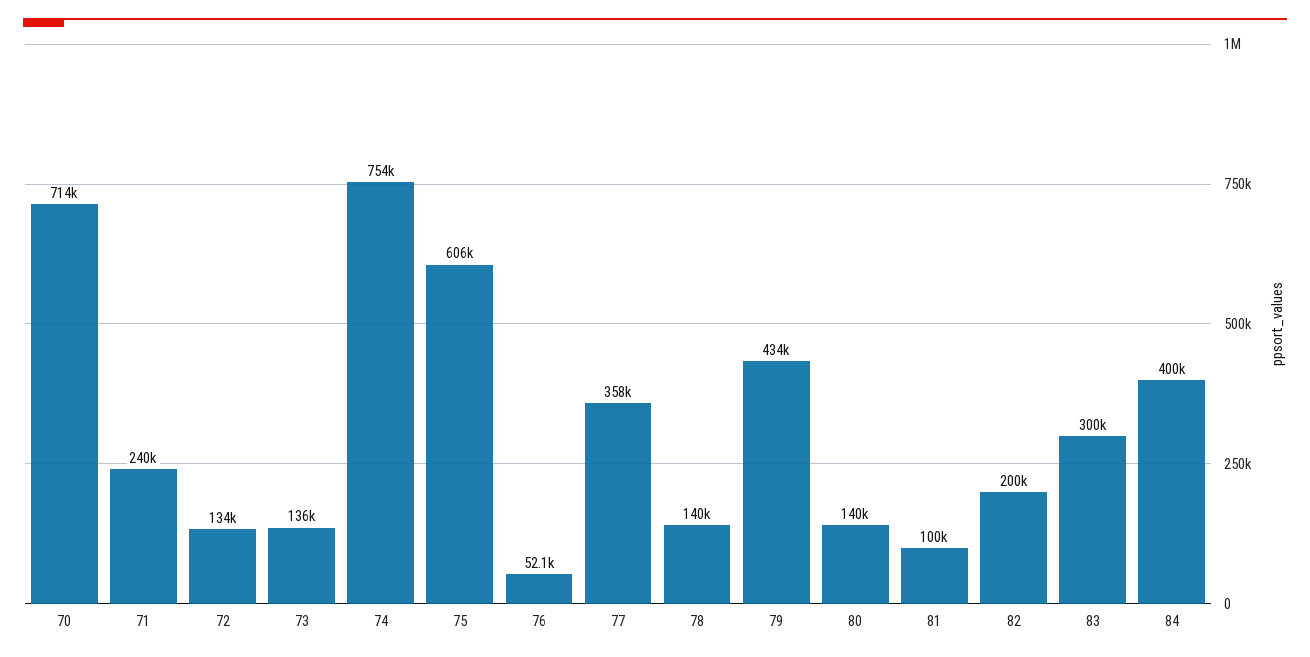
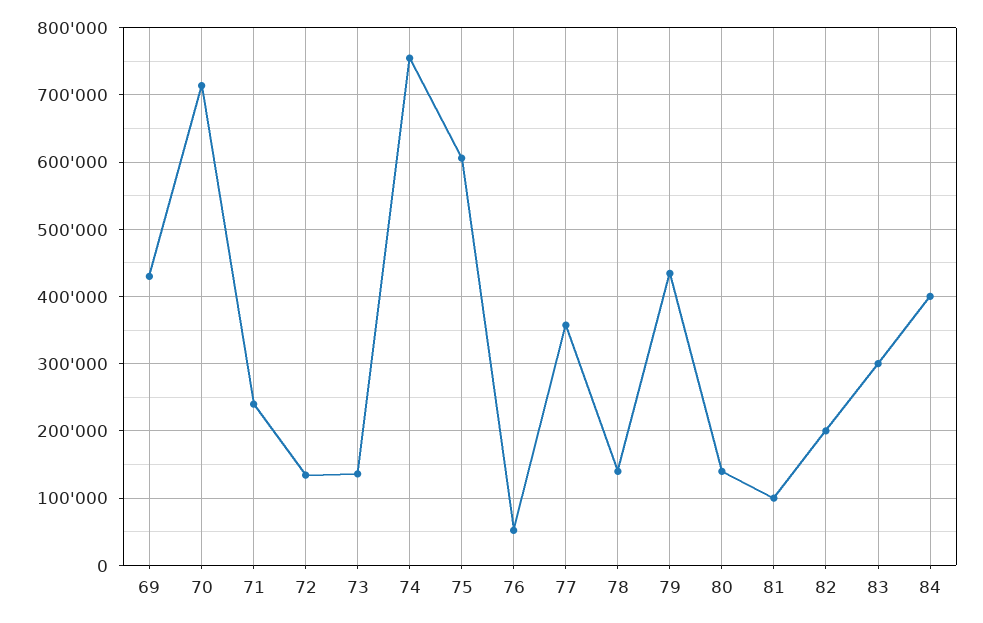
69: none -> 430000

